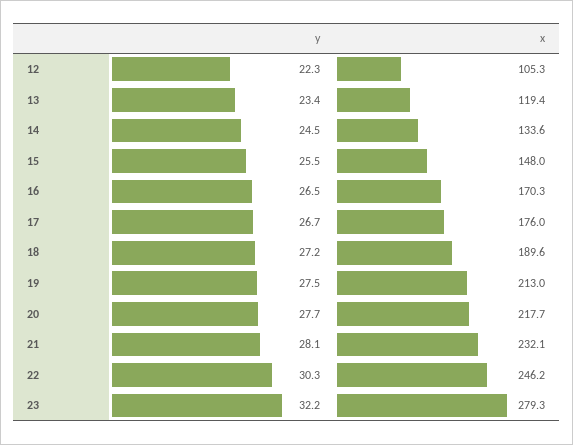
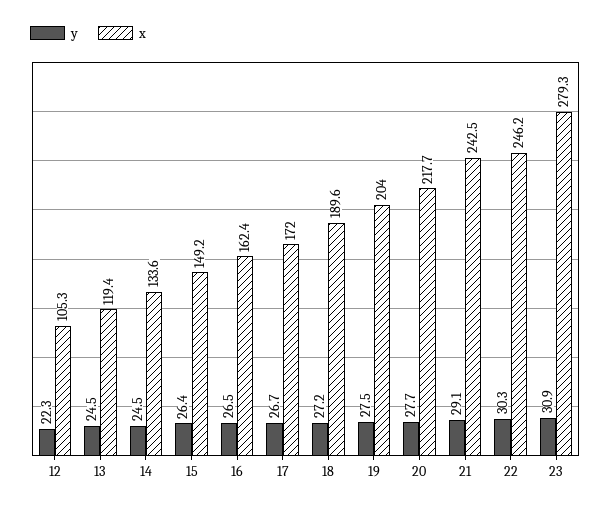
y, 13: 23.4 -> 24.5
y, 15: 25.5 -> 26.4
x, 15: 148 -> 149.2
x, 16: 170.3 -> 162.4
x, 17: 176 -> 172
x, 19: 213 -> 204
y, 21: 28.1 -> 29.1
x, 21: 232.1 -> 242.5
y, 23: 32.2 -> 30.9

